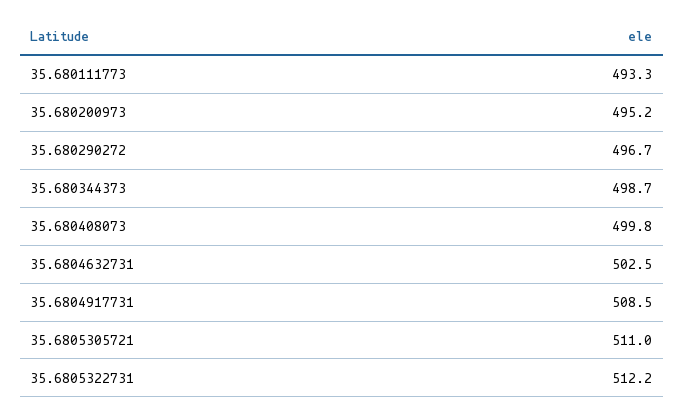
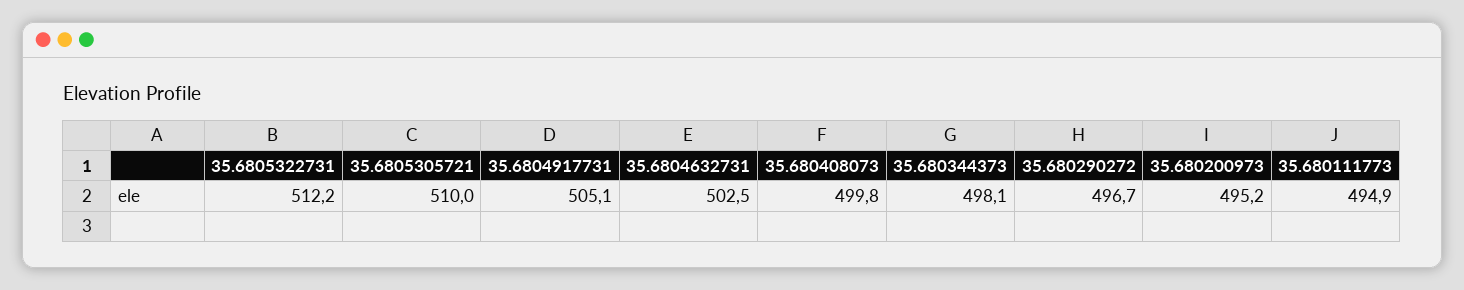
35.680111773: 493.3 -> 494.9
35.680344373: 498.7 -> 498.1
35.6804917731: 508.5 -> 505.1
35.6805305721: 511 -> 510

